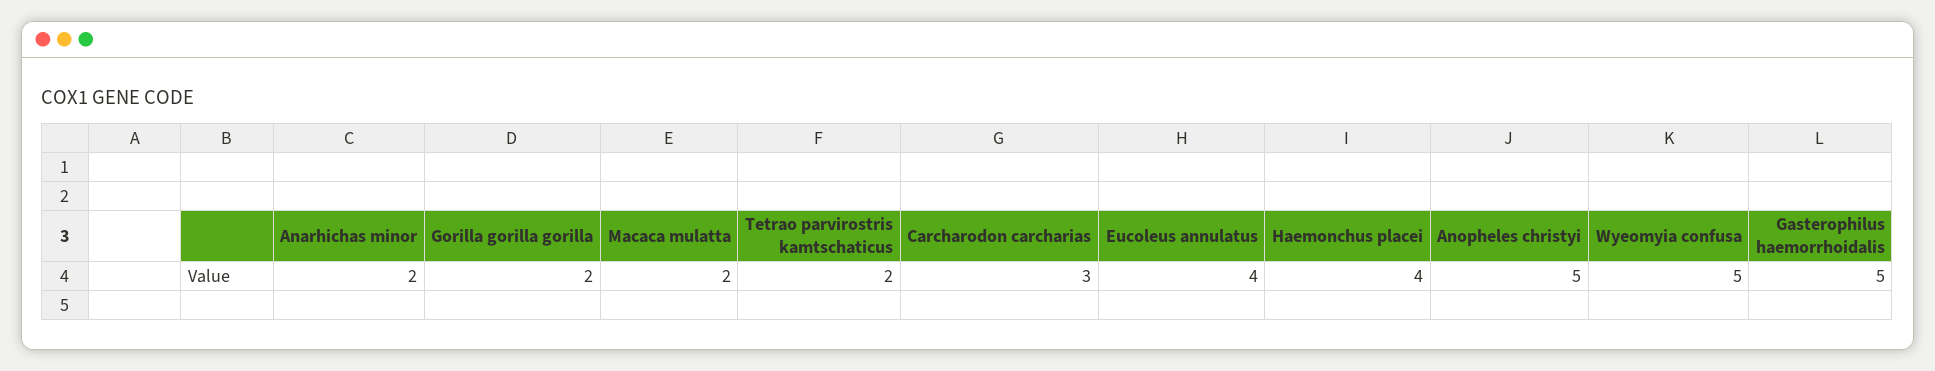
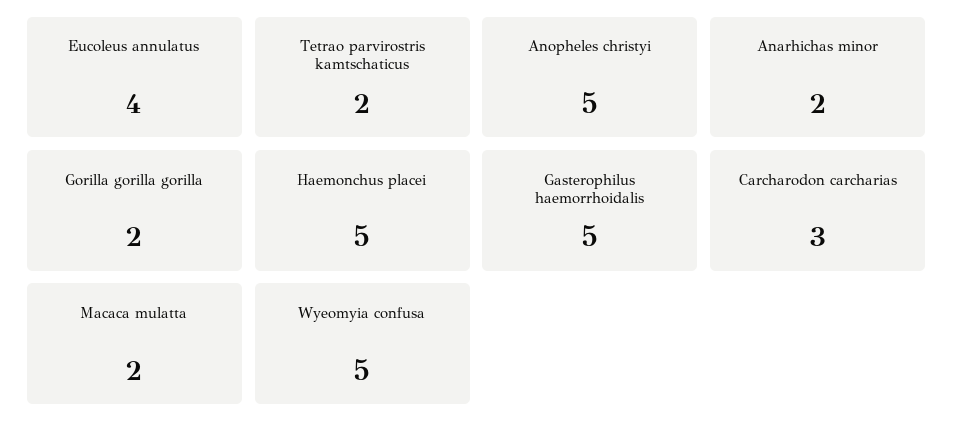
Haemonchus placei: 4 -> 5

